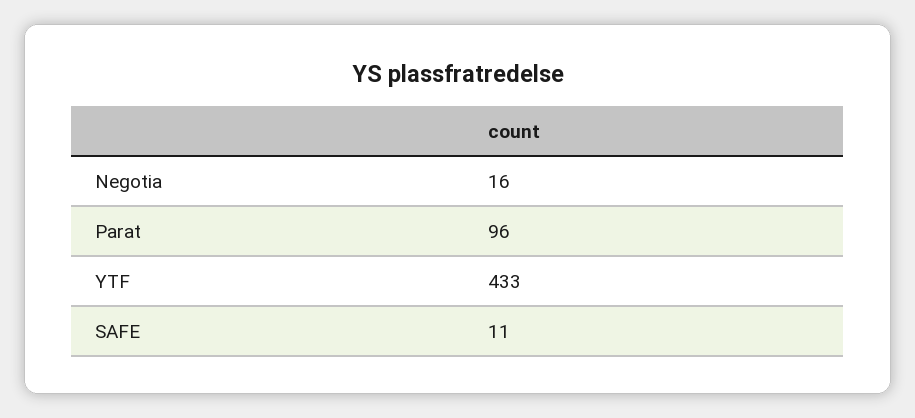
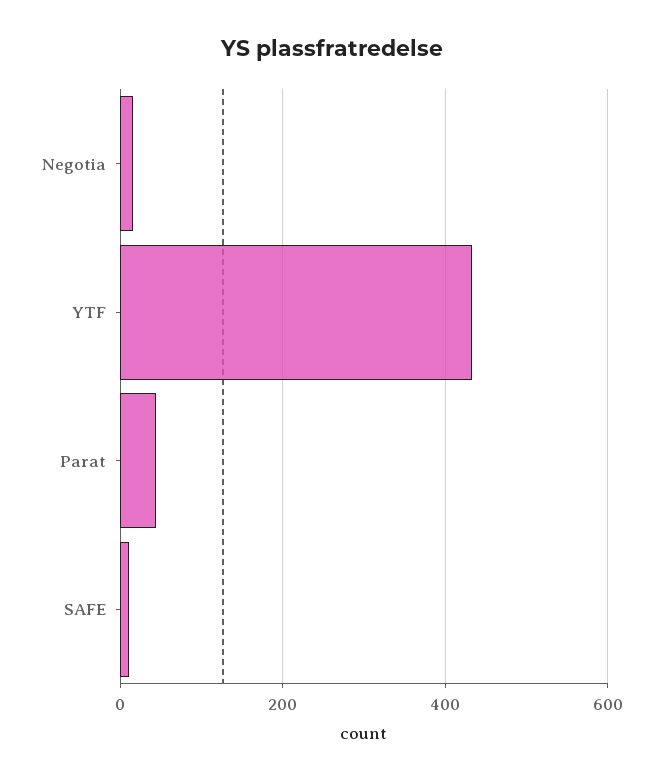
Parat: 96 -> 40

